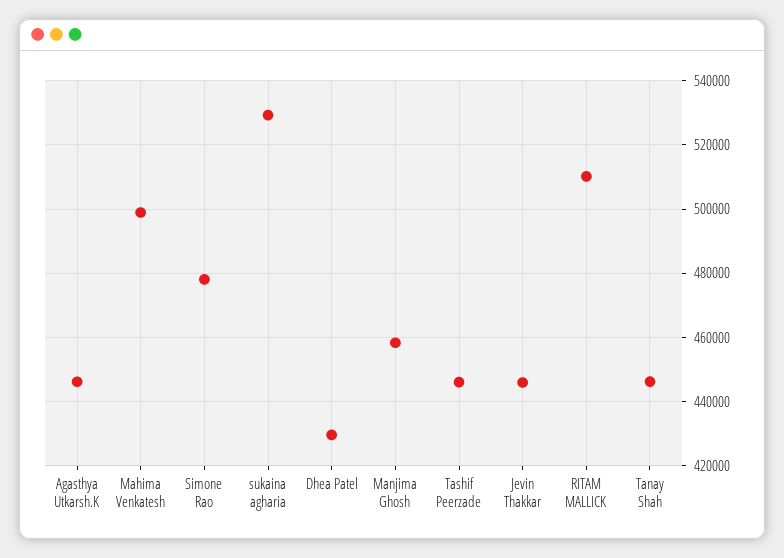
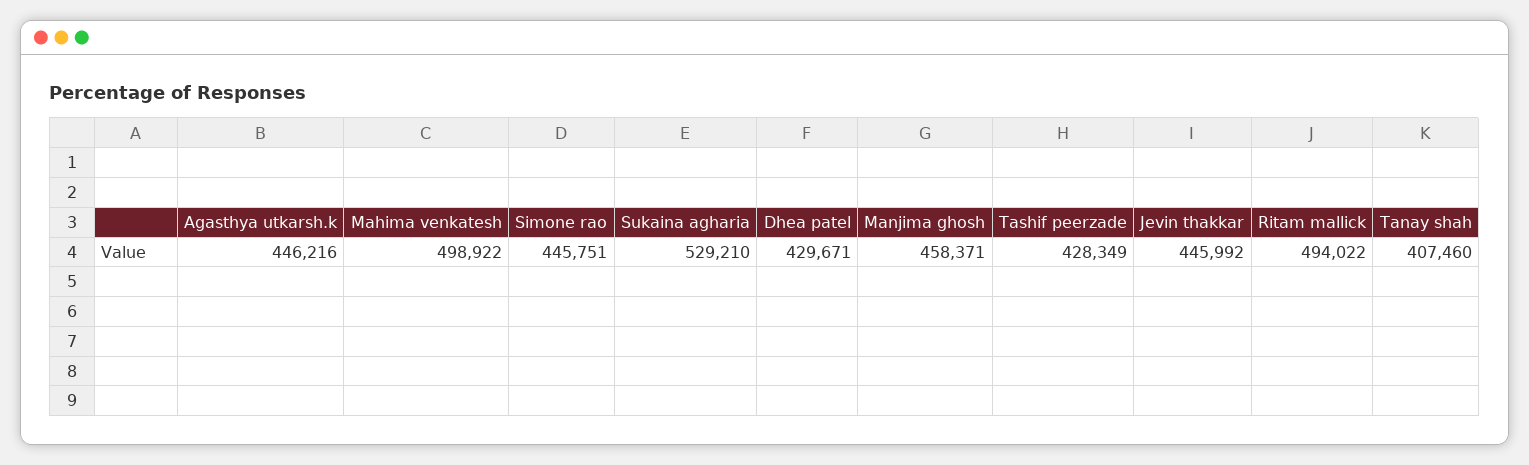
Simone Rao: 478000 -> 445751
Tashif Peerzade: 446000 -> 428349
RITAM MALLICK: 510000 -> 494022
Tanay Shah: 446000 -> 407460

